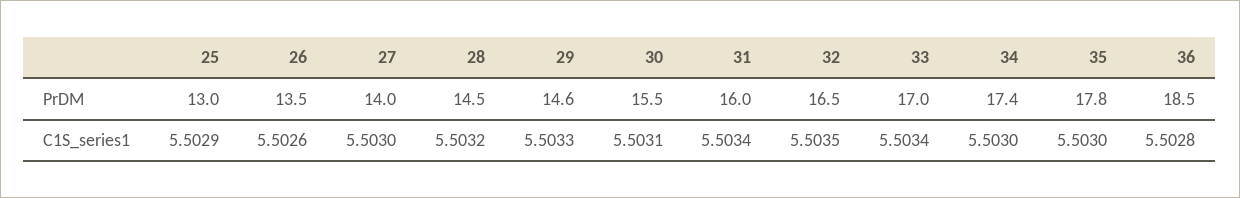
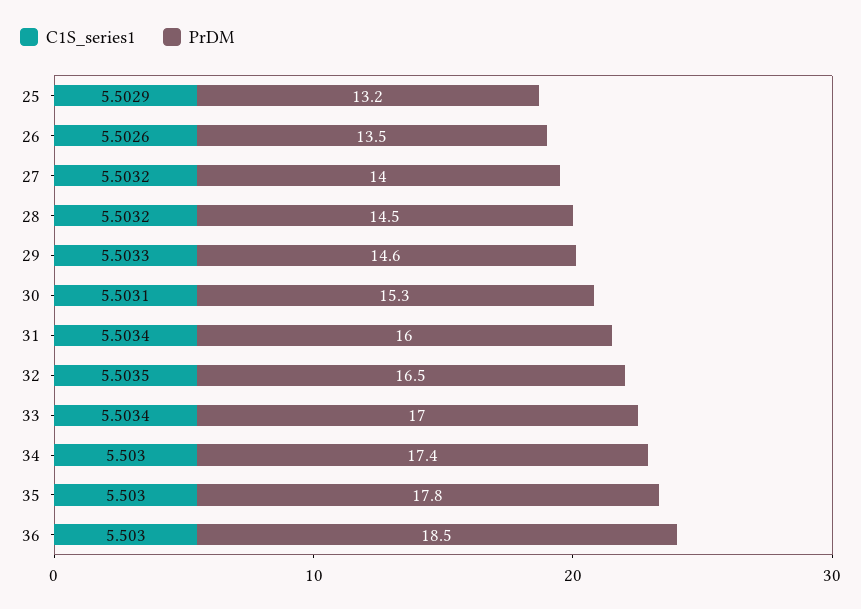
PrDM, 25: 13 -> 13.2
PrDM, 30: 15.5 -> 15.3
C1S_series1, 27: 5.503 -> 5.5032
C1S_series1, 36: 5.5028 -> 5.503

